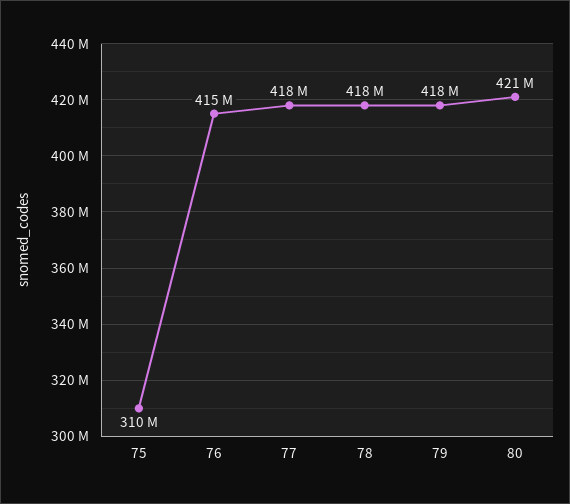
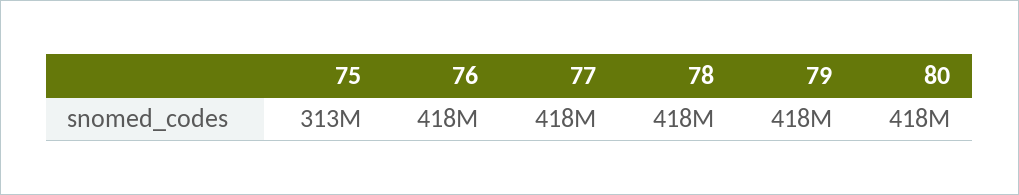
75: 310000000 -> 313000000
76: 415000000 -> 418000000
80: 421000000 -> 418000000

